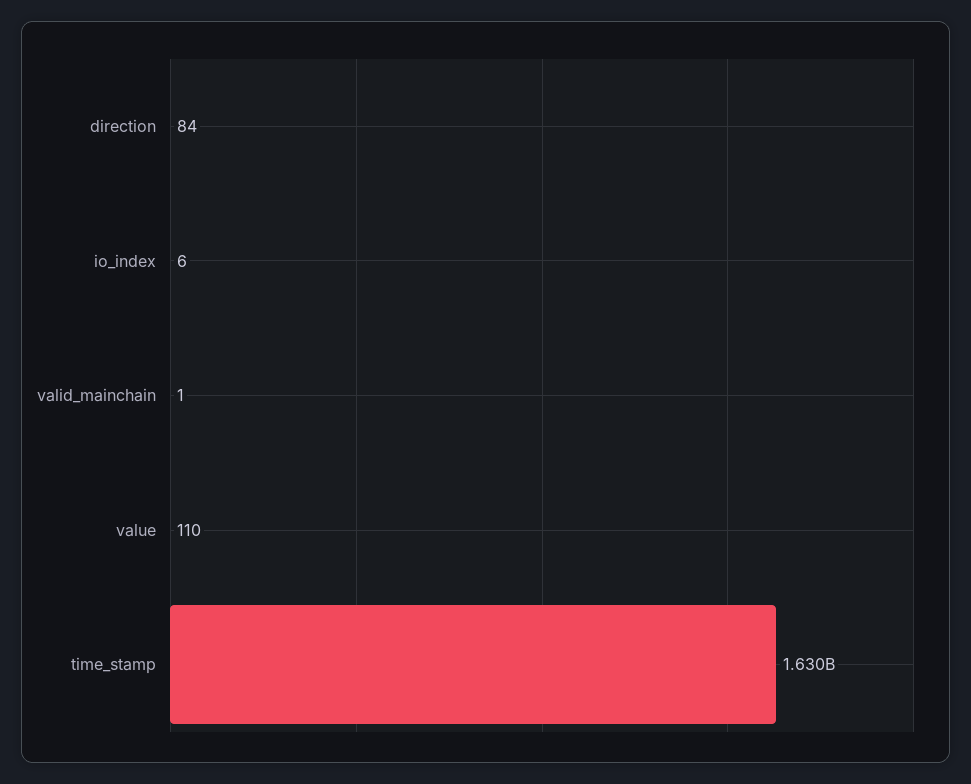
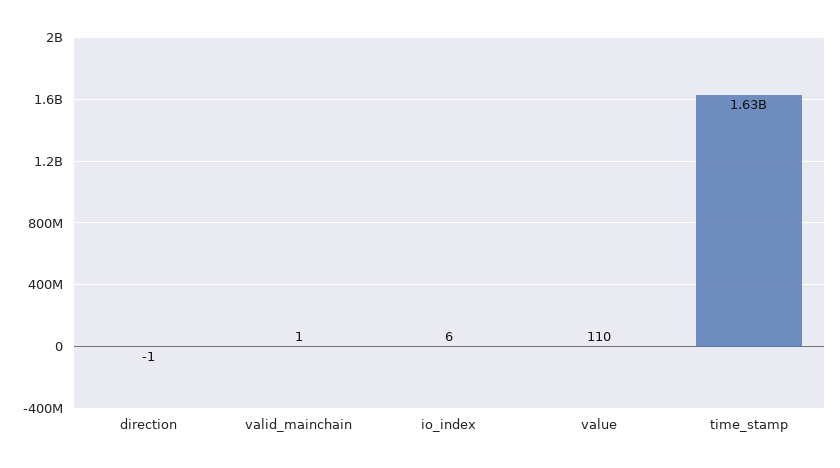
direction: 84 -> -1

